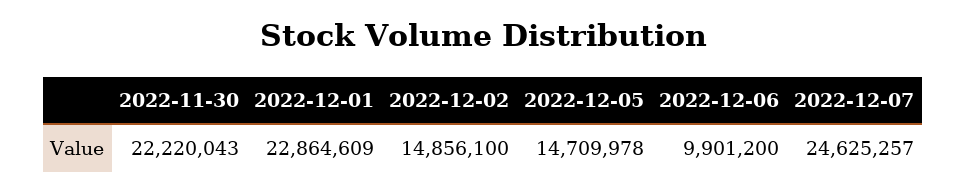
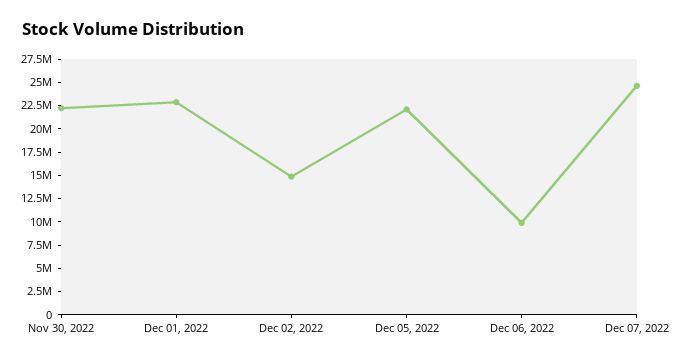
2022-12-05: 14709978 -> 22500000

